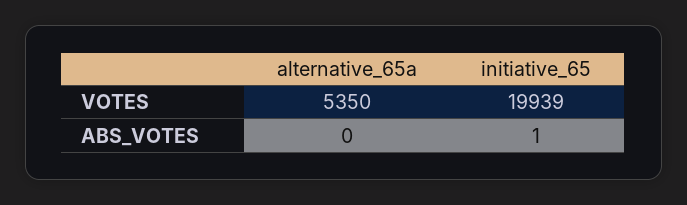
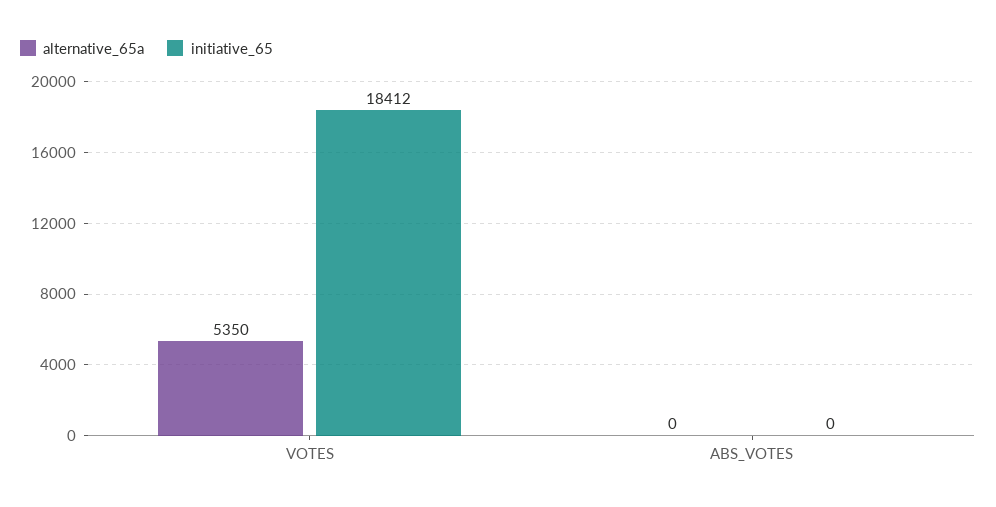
initiative_65, VOTES: 19939 -> 18412
initiative_65, ABS_VOTES: 1 -> 0

